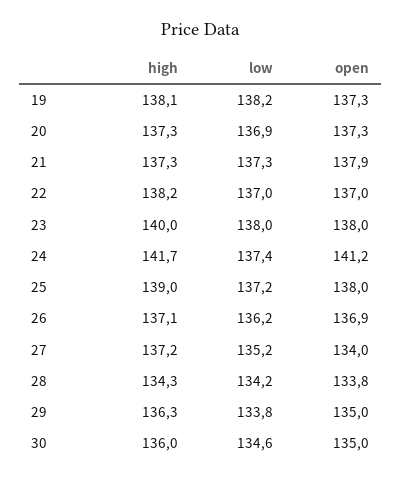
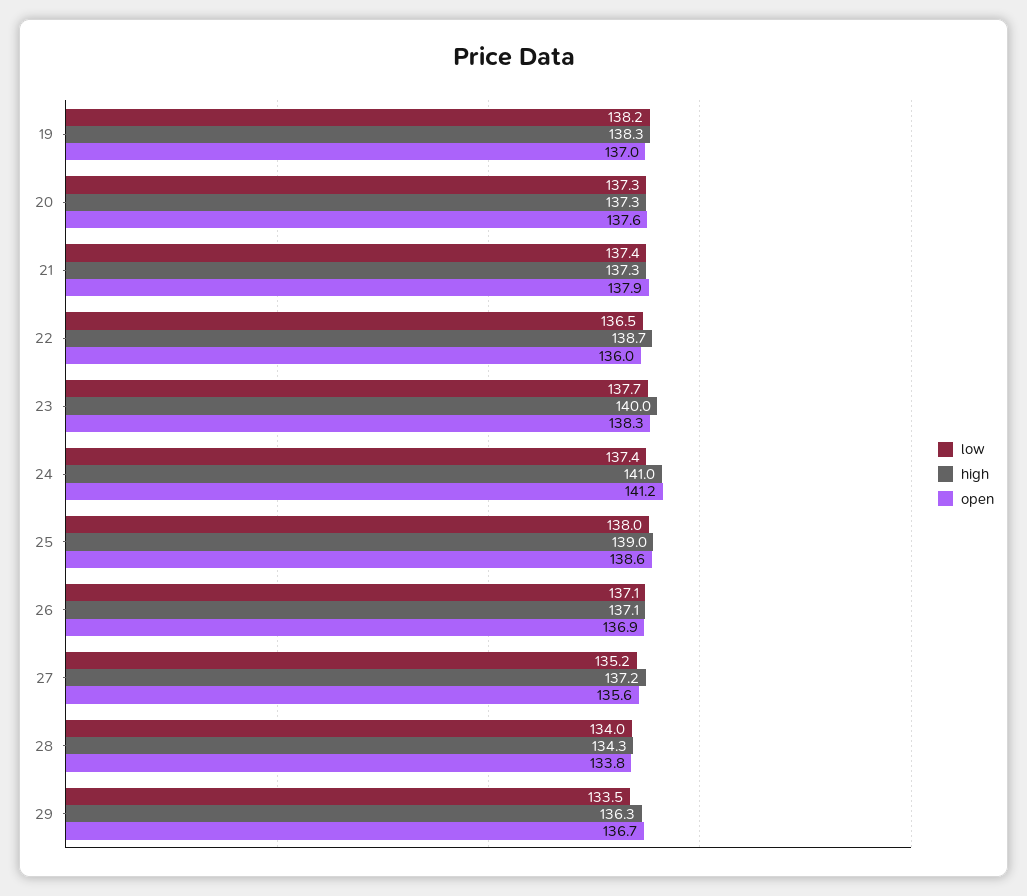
high, 19: 138.1 -> 138.3
open, 19: 137.3 -> 137
low, 20: 136.9 -> 137.3
open, 20: 137.3 -> 137.6
low, 21: 137.3 -> 137.4
high, 22: 138.2 -> 138.7
low, 22: 137 -> 136.5
open, 22: 137 -> 136
low, 23: 138 -> 137.7
open, 23: 138 -> 138.3
high, 24: 141.7 -> 141
low, 25: 137.2 -> 138
open, 25: 138 -> 138.6
low, 26: 136.2 -> 137.1
open, 27: 134 -> 135.6
low, 28: 134.2 -> 134
low, 29: 133.8 -> 133.5
open, 29: 135 -> 136.7
high, 30: 136 -> none
low, 30: 134.6 -> none
open, 30: 135 -> none

